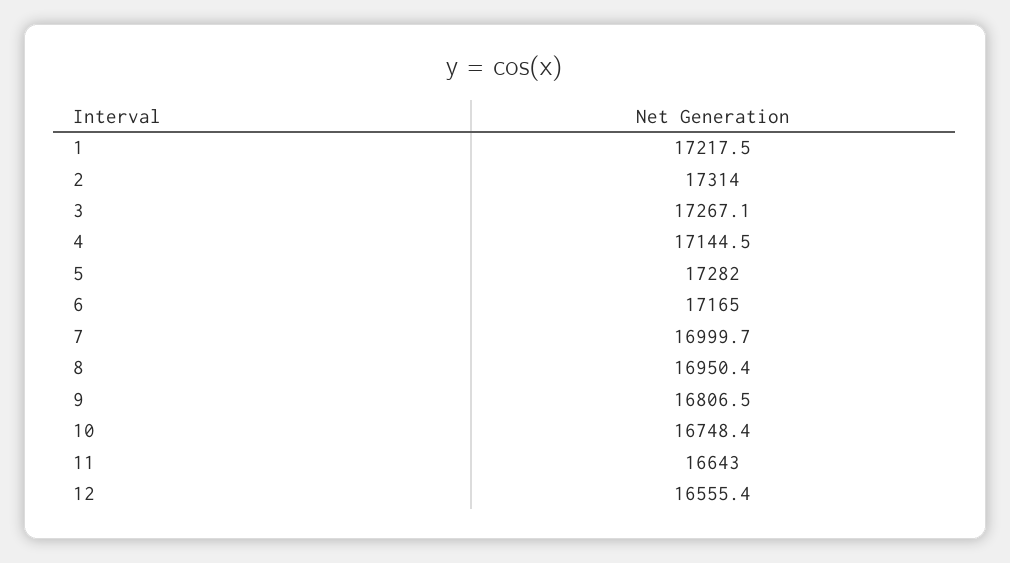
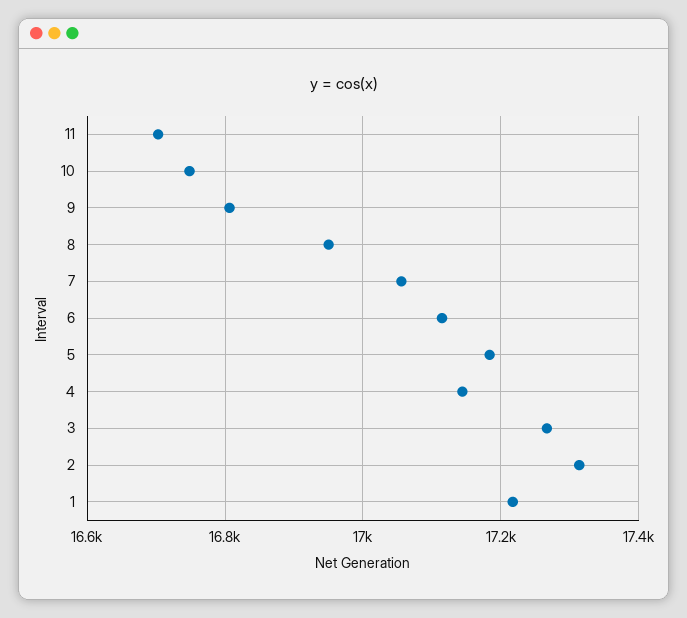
5: 17282 -> 17180
6: 17165 -> 17120
7: 16999.7 -> 17060
11: 16643 -> 16700
12: 16555.4 -> none

